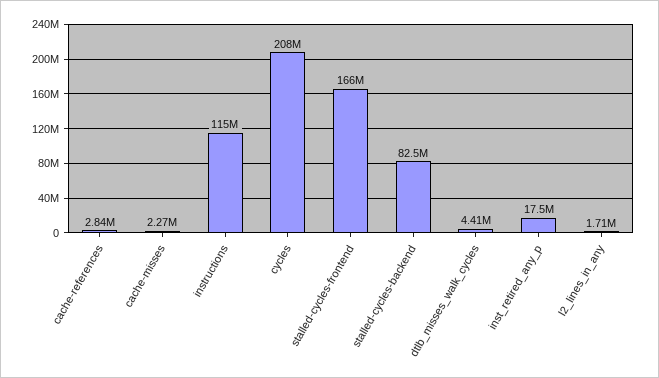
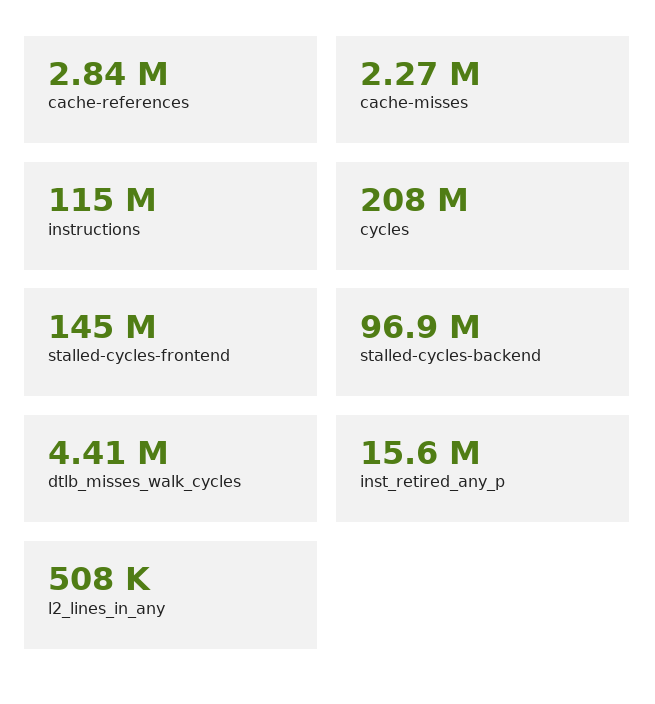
stalled-cycles-frontend: 166000000 -> 145000000
stalled-cycles-backend: 82500000 -> 96900000
inst_retired_any_p: 17500000 -> 15600000
l2_lines_in_any: 1710000 -> 508000

